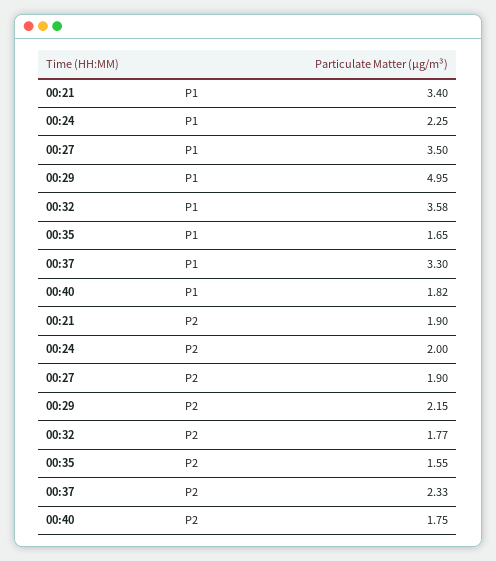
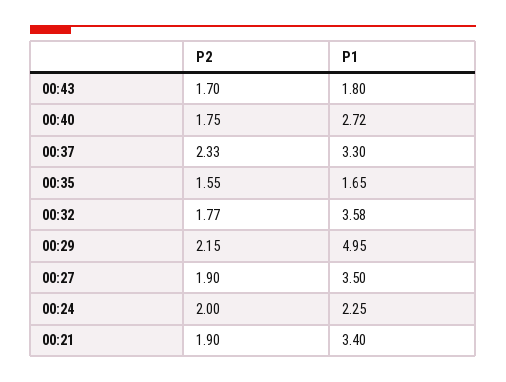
00:40, P1: 1.82 -> 2.72
00:43, P2: none -> 1.7
00:43, P1: none -> 1.8

